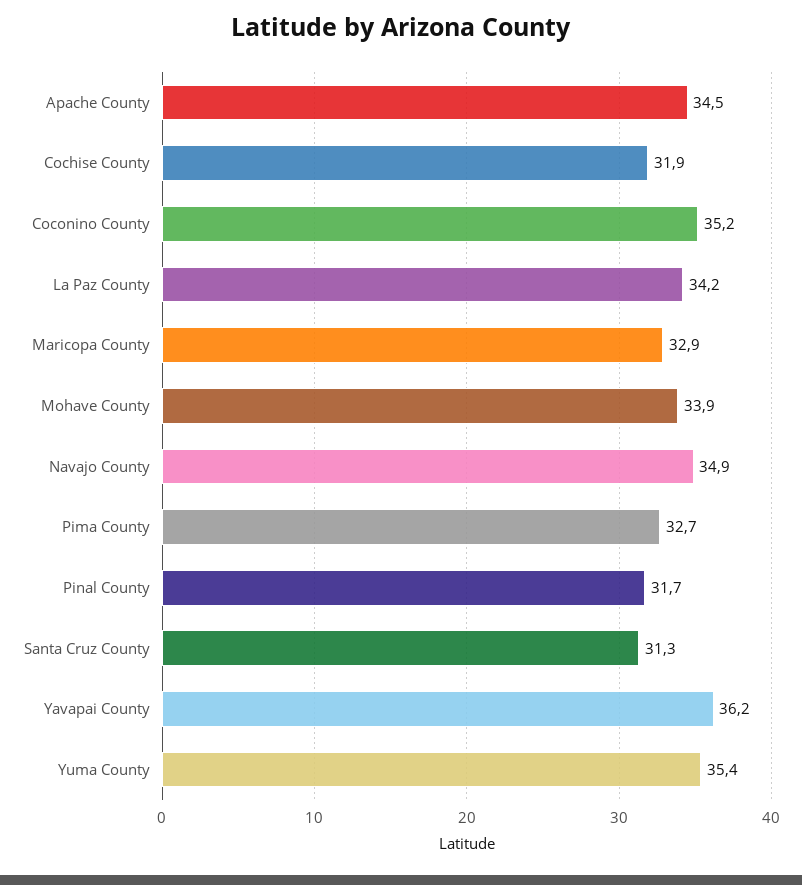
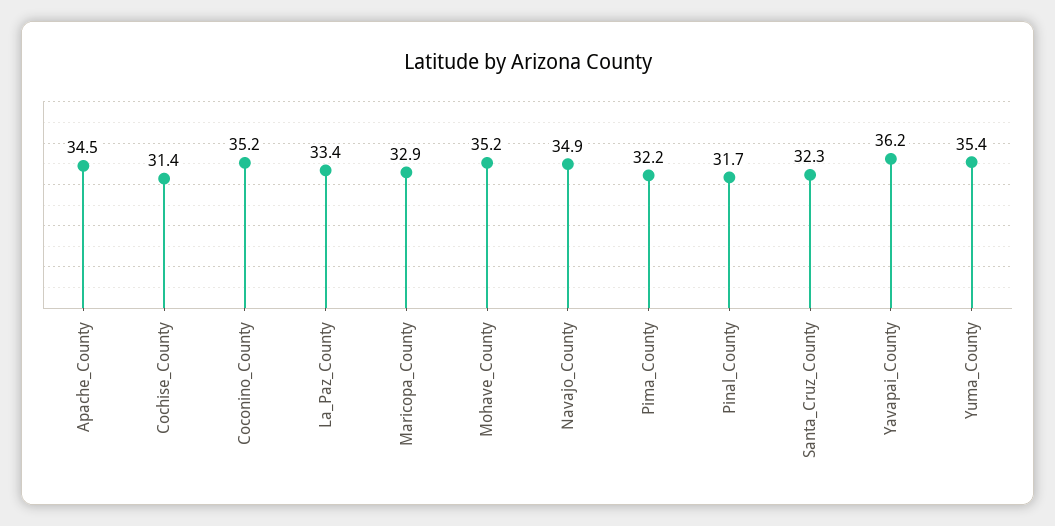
Cochise County: 31.9 -> 31.4
La Paz County: 34.2 -> 33.4
Mohave County: 33.9 -> 35.2
Pima County: 32.7 -> 32.2
Santa Cruz County: 31.3 -> 32.3

